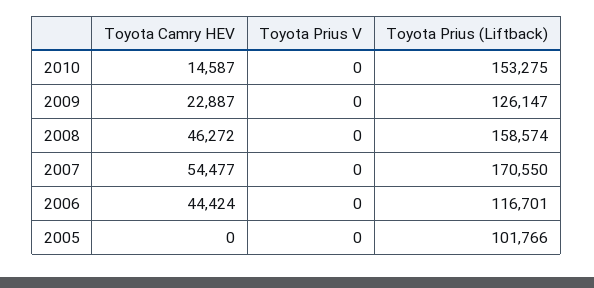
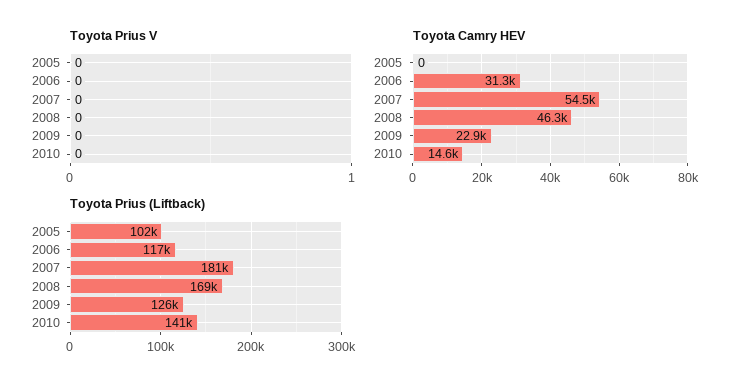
Toyota Prius (Liftback), 2010: 153275 -> 141000
Toyota Prius (Liftback), 2008: 158574 -> 169000
Toyota Prius (Liftback), 2007: 170550 -> 181000
Toyota Camry HEV, 2006: 44424 -> 31300

